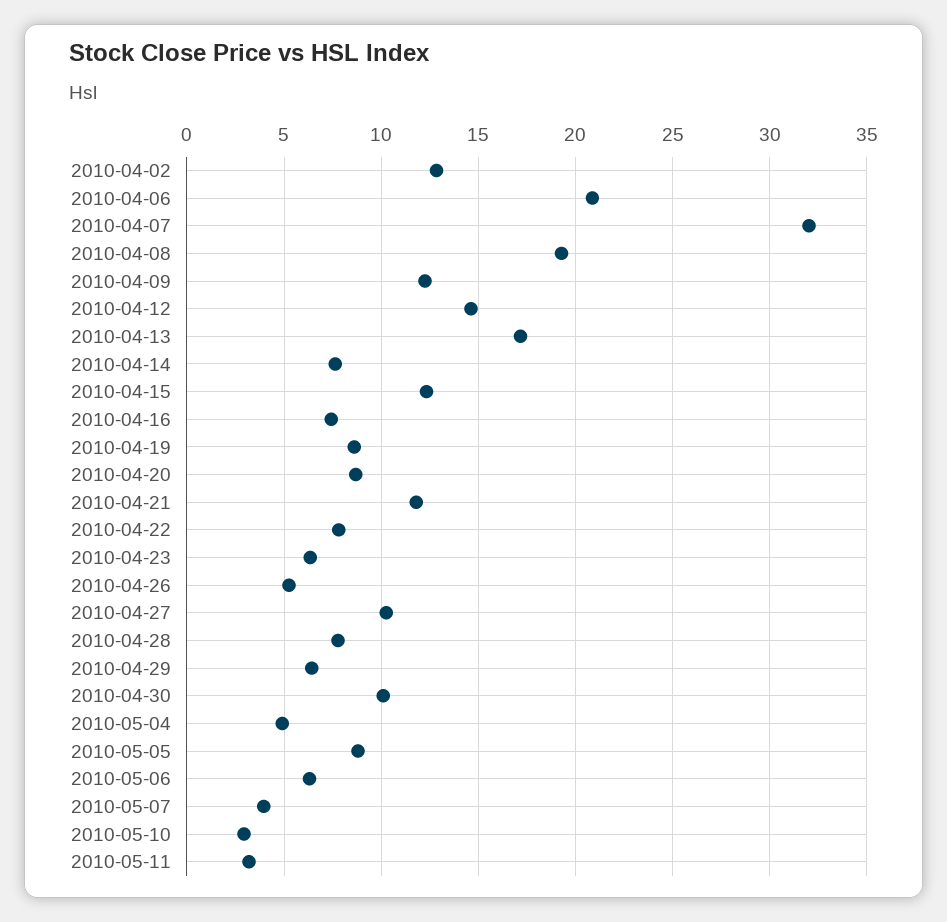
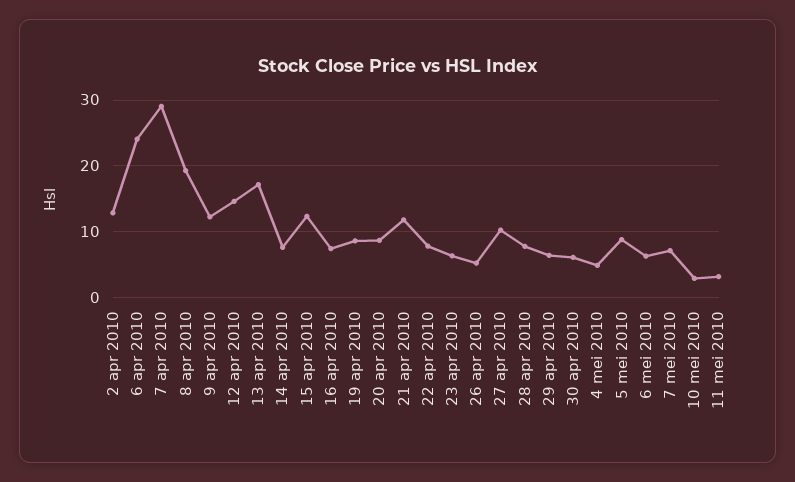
2010-04-06: 21 -> 24
2010-04-07: 32 -> 29
2010-04-30: 10 -> 6
2010-05-07: 4 -> 7

